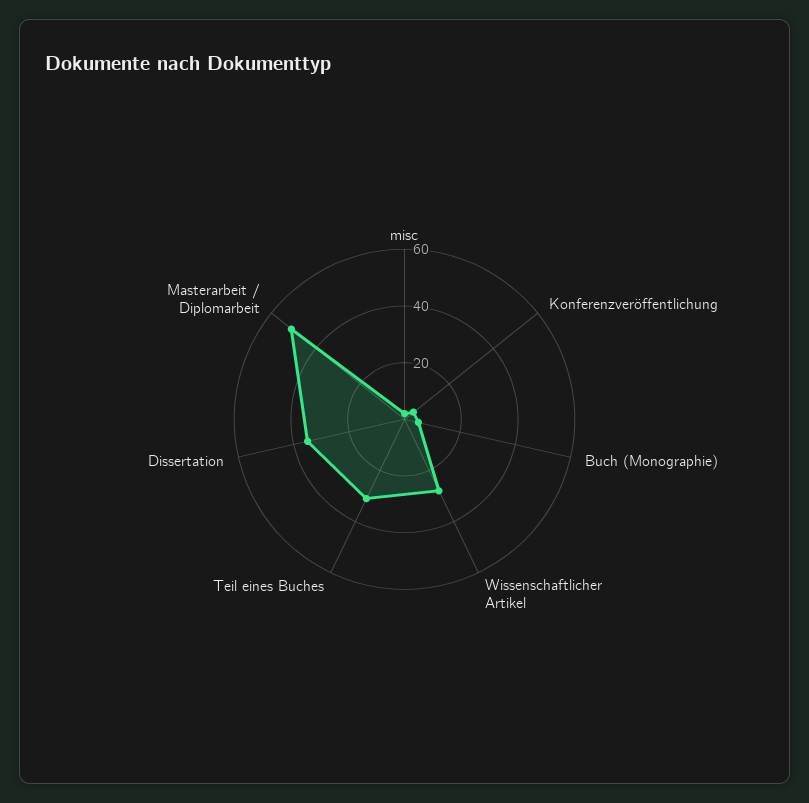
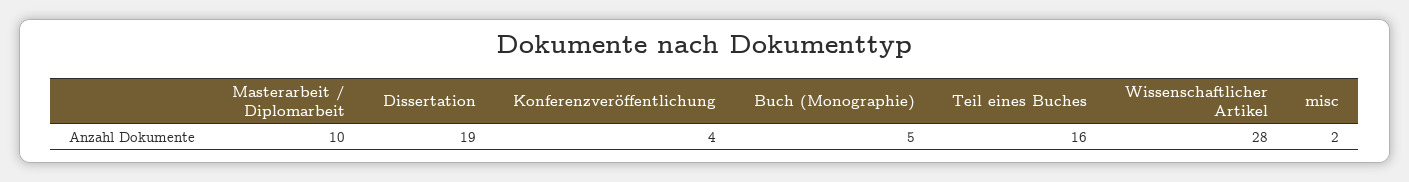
Teil eines Buches: 30 -> 16
Dissertation: 35 -> 19
Masterarbeit / Diplomarbeit: 50 -> 10

